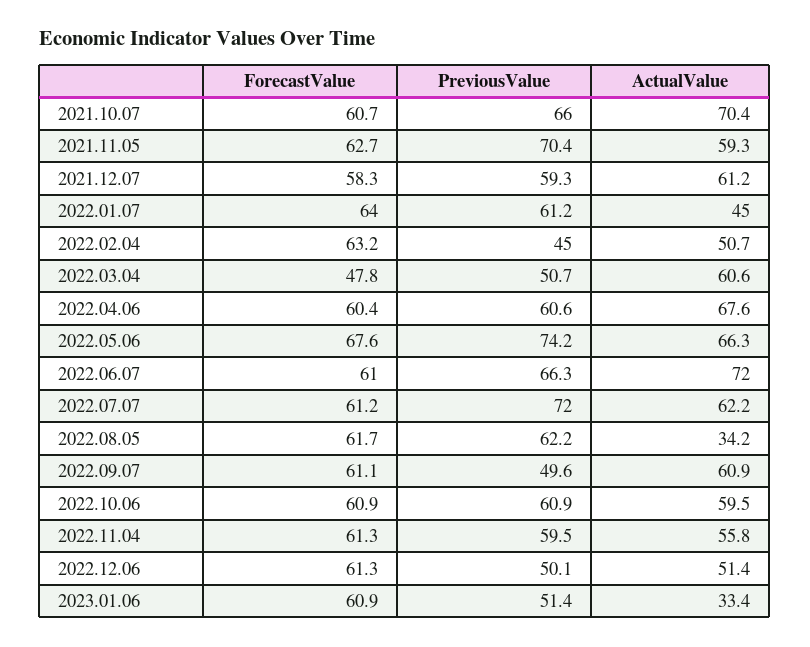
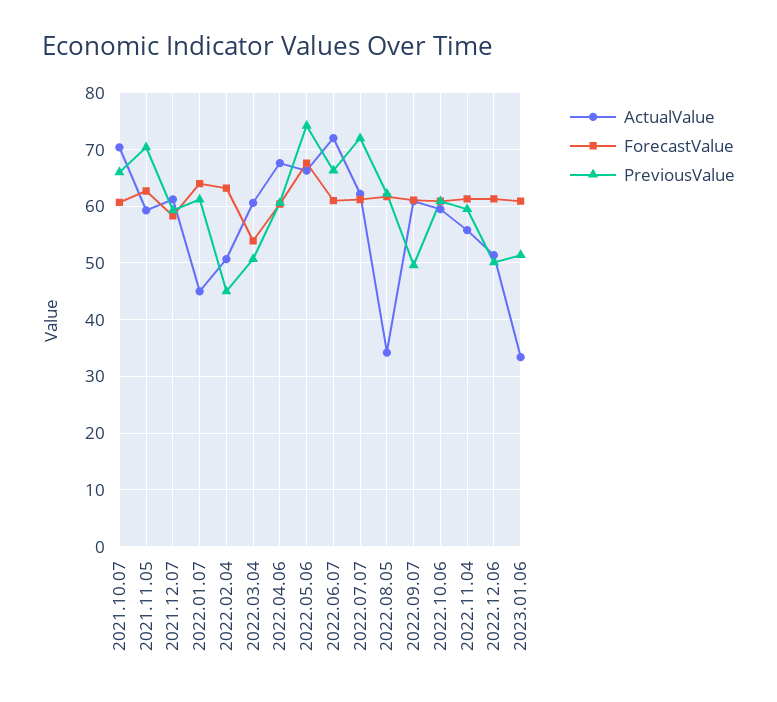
ForecastValue, 2022.03.04: 47.8 -> 54

